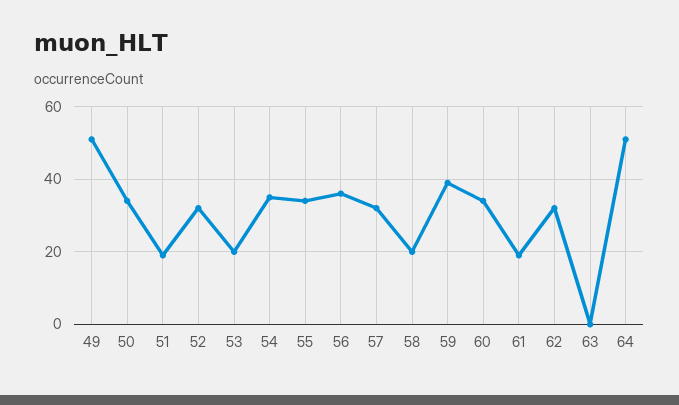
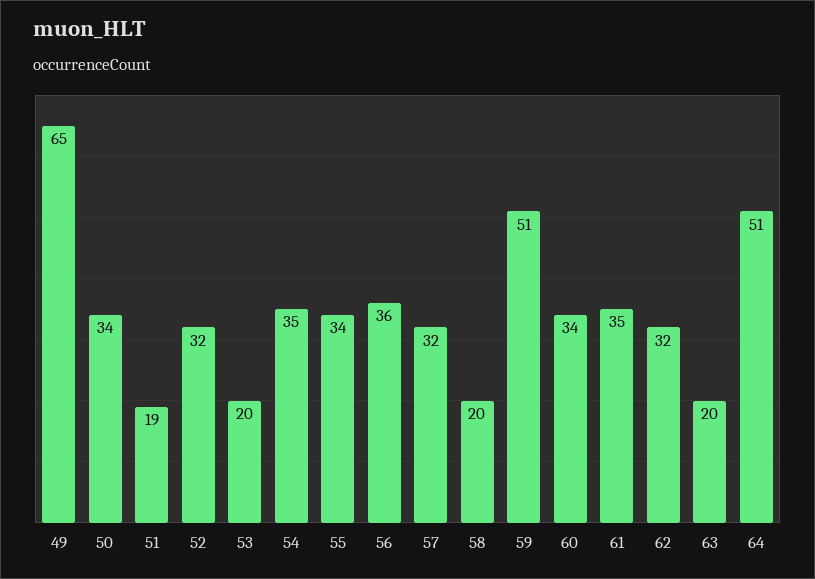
49: 50 -> 65
59: 40 -> 51
61: 20 -> 35
63: 0 -> 20

